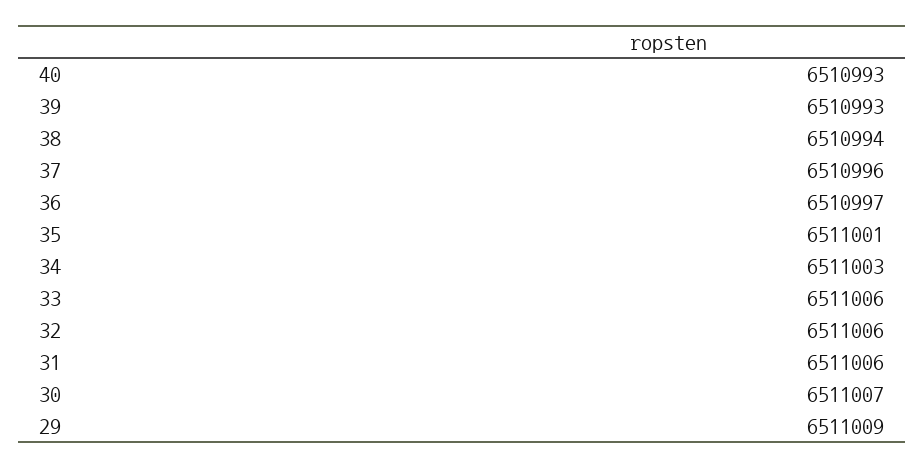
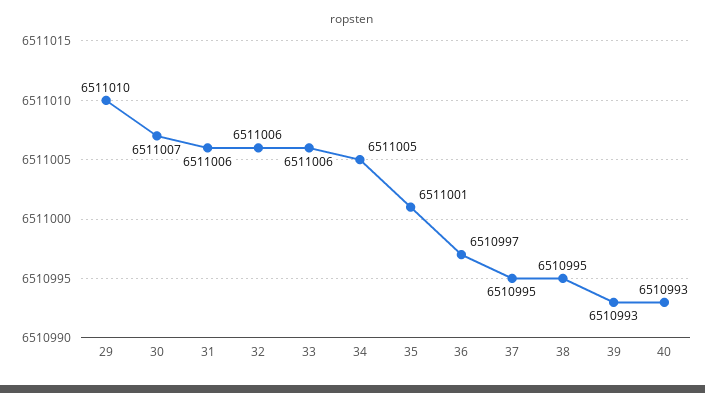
38: 6510994 -> 6510995
37: 6510996 -> 6510995
34: 6511003 -> 6511005
29: 6511009 -> 6511010

